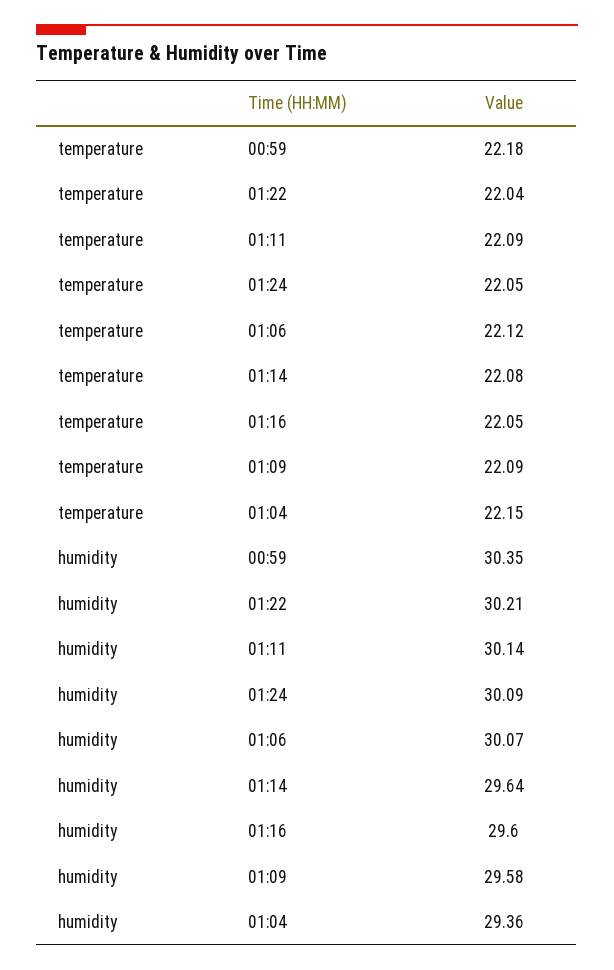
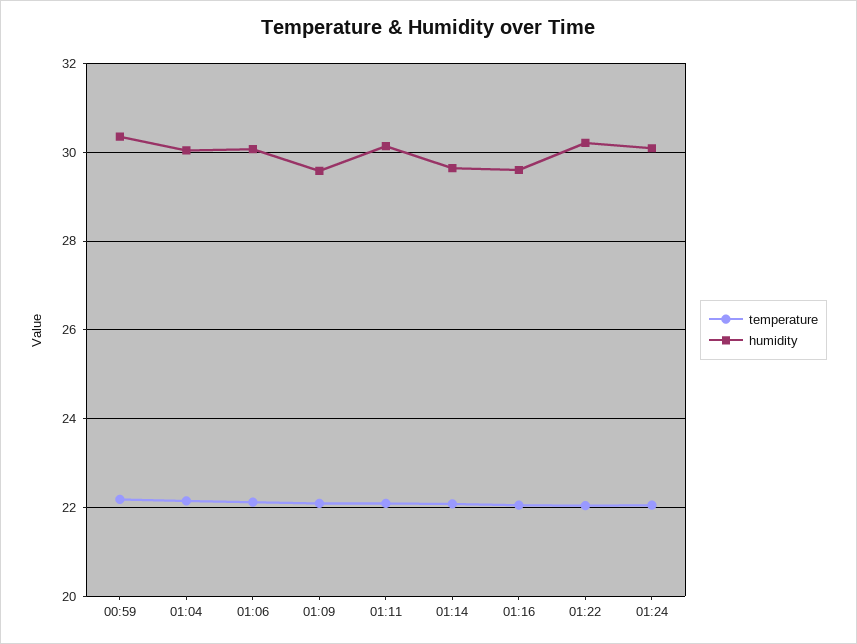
humidity, 01:04: 29.36 -> 30

